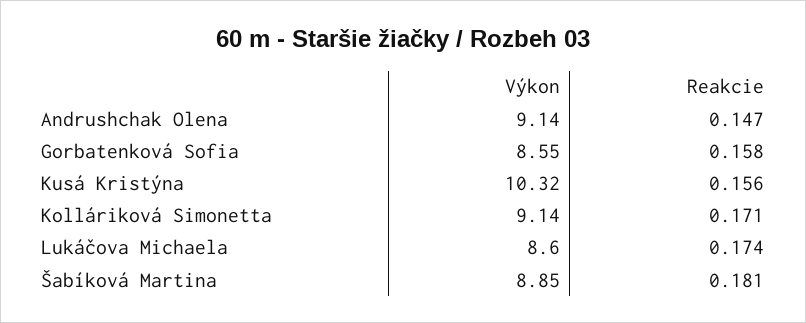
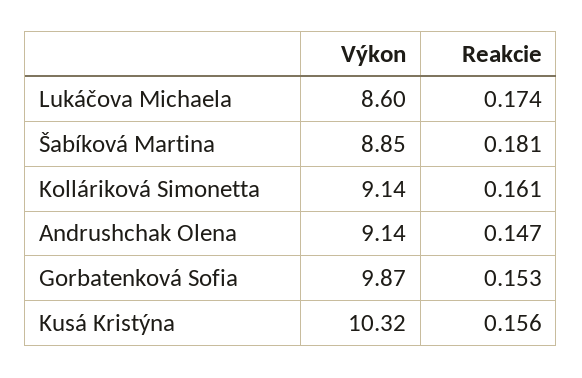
Výkon, Gorbatenková Sofia: 8.55 -> 9.87
Reakcie, Gorbatenková Sofia: 0.158 -> 0.153
Reakcie, Kolláriková Simonetta: 0.171 -> 0.161

